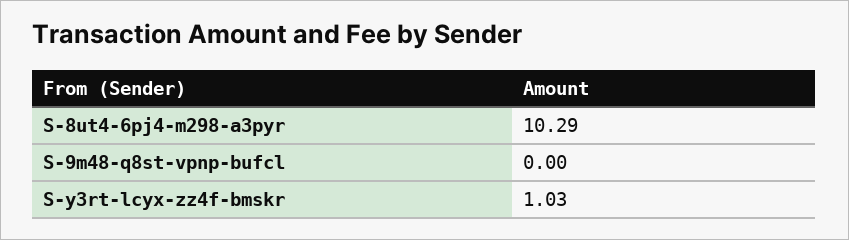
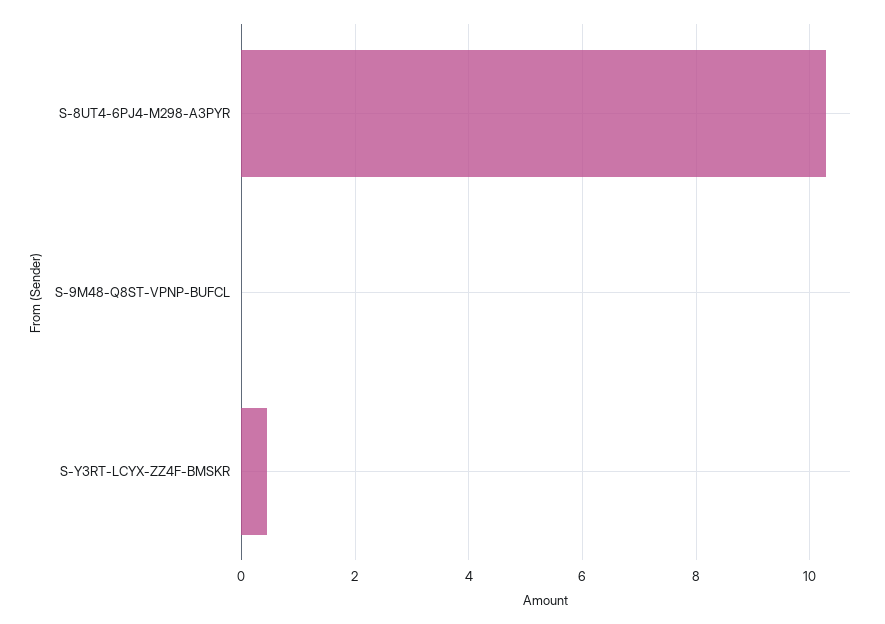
S-y3rt-lcyx-zz4f-bmskr: 1.03 -> 0.4

